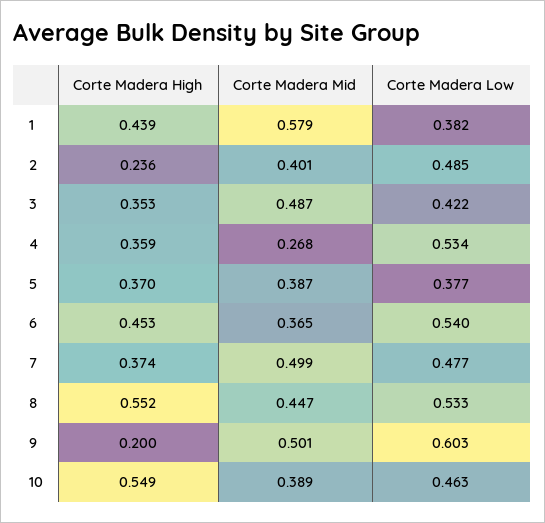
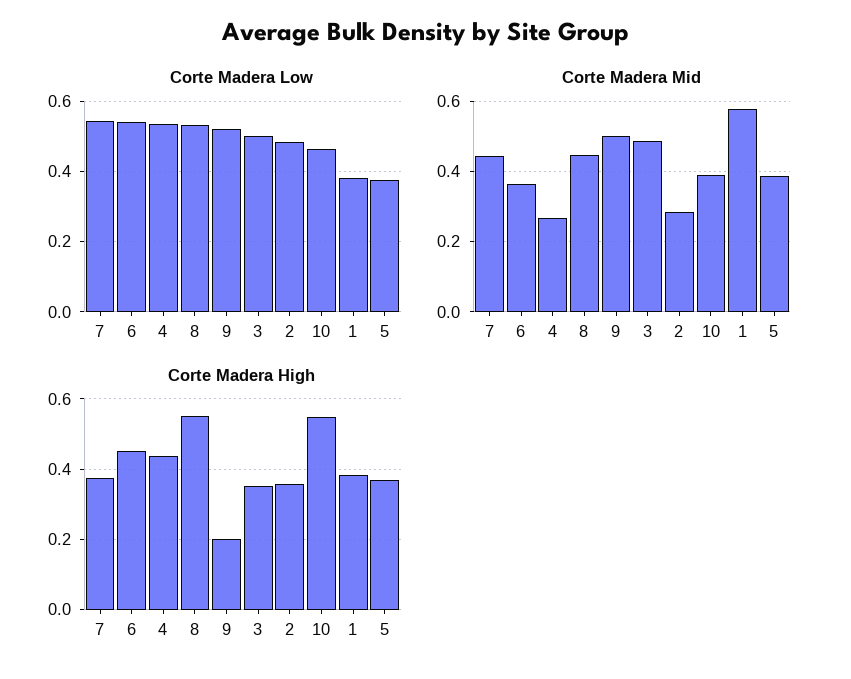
Corte Madera High, 1: 0.439 -> 0.38
Corte Madera High, 2: 0.236 -> 0.36
Corte Madera Mid, 2: 0.401 -> 0.28
Corte Madera Low, 3: 0.422 -> 0.5
Corte Madera High, 4: 0.359 -> 0.44
Corte Madera Mid, 7: 0.499 -> 0.44
Corte Madera Low, 7: 0.477 -> 0.54
Corte Madera Low, 9: 0.603 -> 0.52

